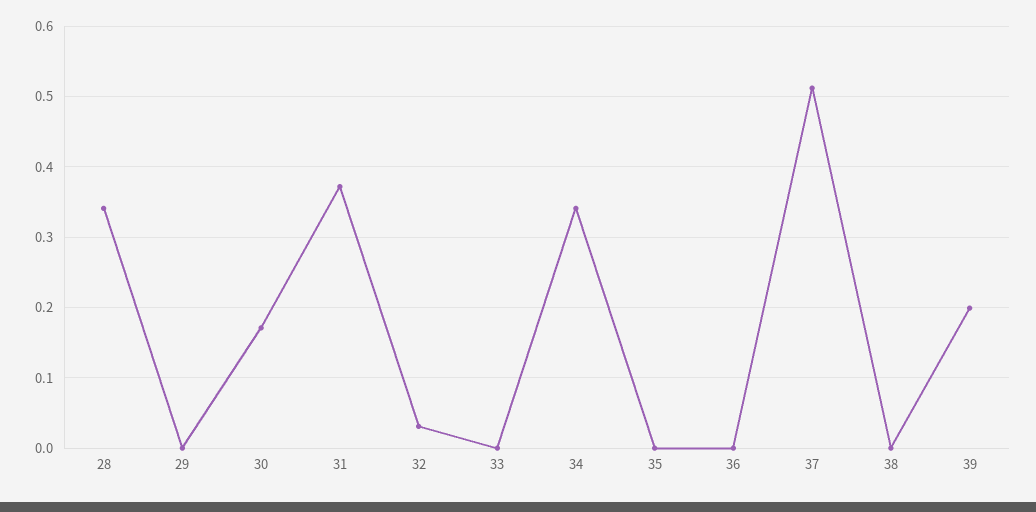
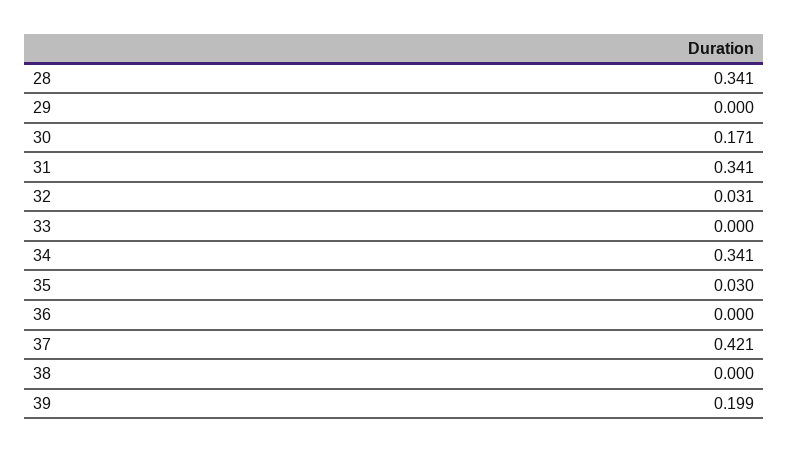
31: 0.37 -> 0.341
35: 0 -> 0.03
37: 0.51 -> 0.421

